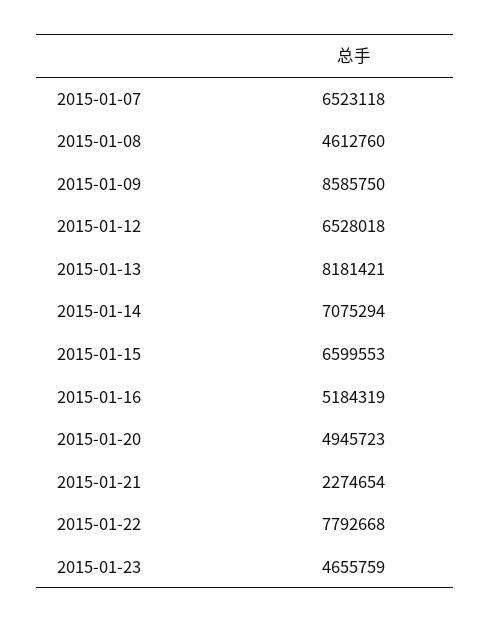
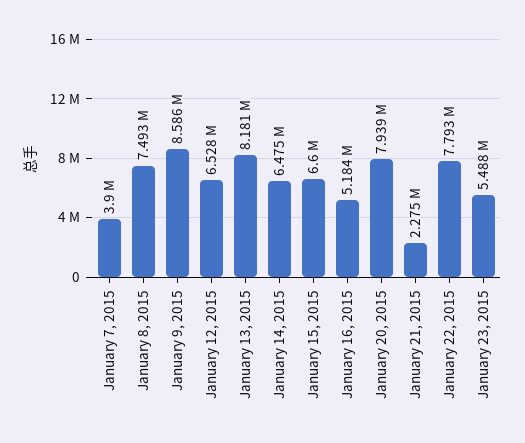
2015-01-07: 6523118 -> 3900000
2015-01-08: 4612760 -> 7493000
2015-01-14: 7075294 -> 6475000
2015-01-20: 4945723 -> 7939000
2015-01-23: 4655759 -> 5488000

